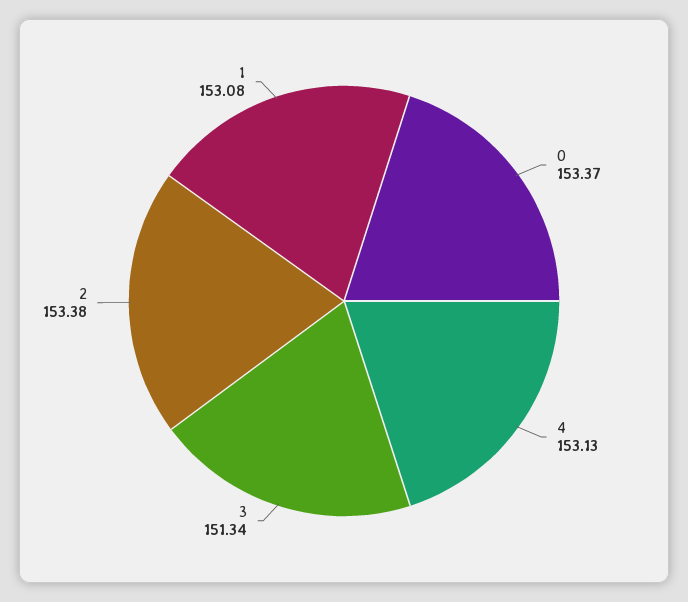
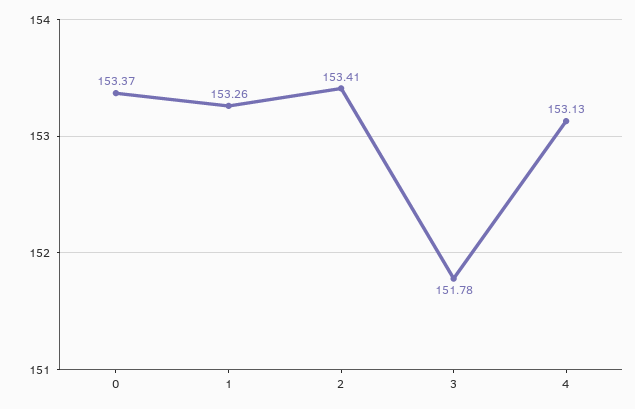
3: 151.34 -> 151.78
2: 153.38 -> 153.41
1: 153.08 -> 153.26

